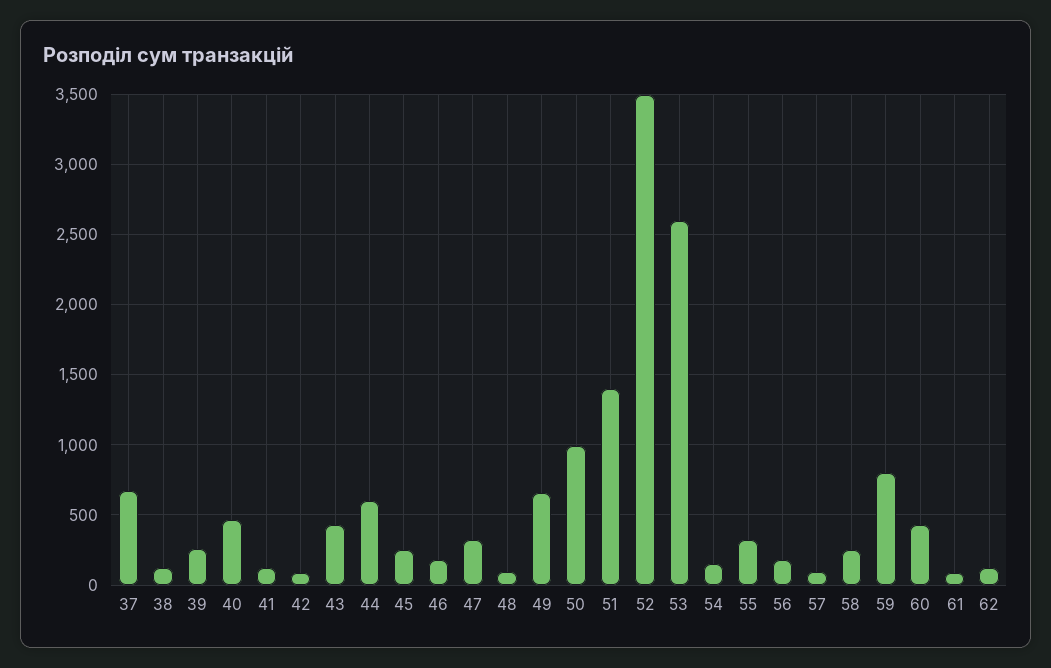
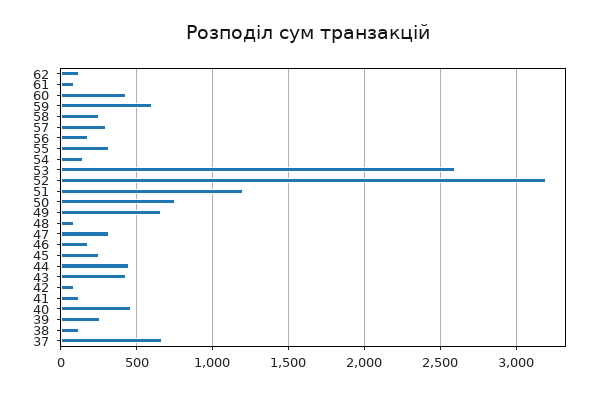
44: 600 -> 450
50: 1000 -> 750
51: 1400 -> 1200
52: 3500 -> 3200
57: 100 -> 300
59: 800 -> 600

